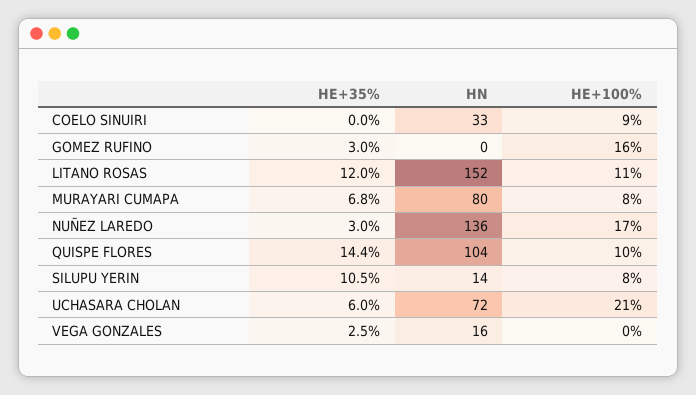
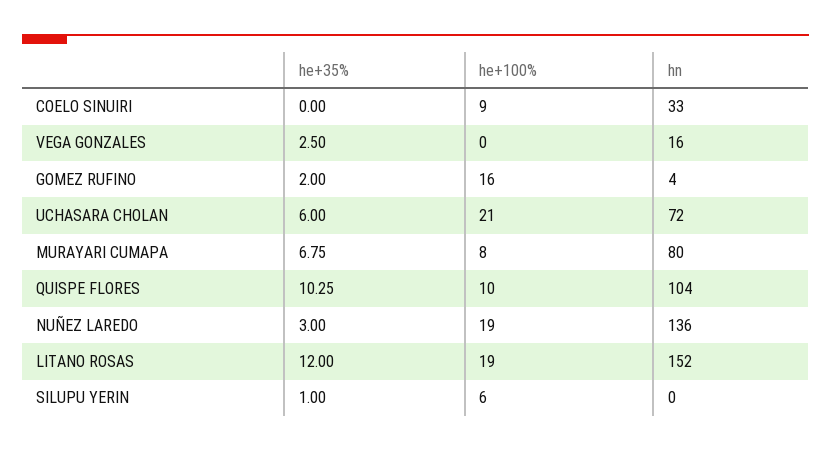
HE+35%, GOMEZ RUFINO: 3 -> 2
HN, GOMEZ RUFINO: 0 -> 4
HE+100%, LITANO ROSAS: 11 -> 19
HE+100%, NUÑEZ LAREDO: 17 -> 19
HE+35%, QUISPE FLORES: 14.4 -> 10.25
HE+35%, SILUPU YERIN: 10.5 -> 1
HN, SILUPU YERIN: 14 -> 0
HE+100%, SILUPU YERIN: 8 -> 6

